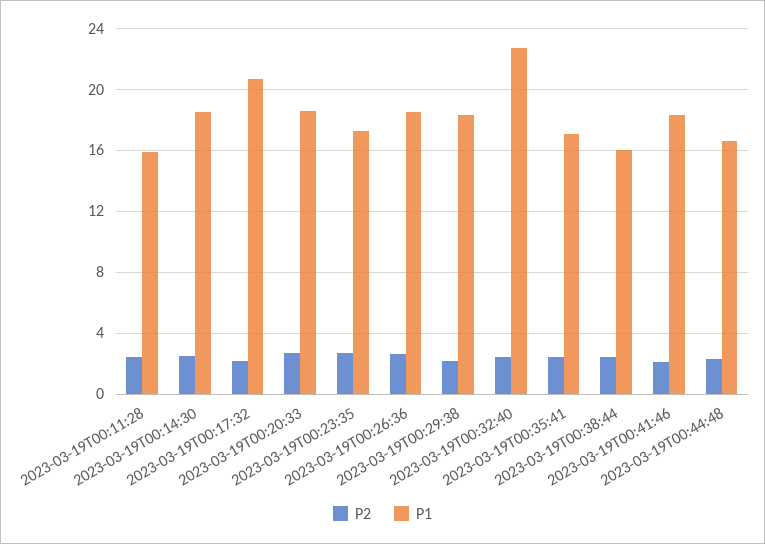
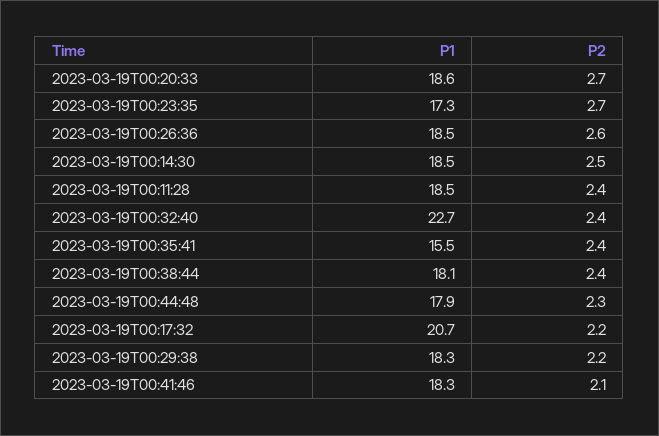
P1, 2023-03-19T00:11:28: 16 -> 18.5
P1, 2023-03-19T00:35:41: 17 -> 15.5
P1, 2023-03-19T00:38:44: 16 -> 18.1
P1, 2023-03-19T00:44:48: 16.5 -> 17.9

